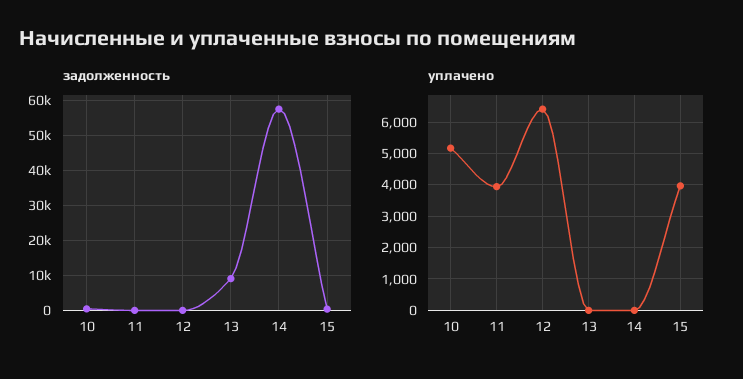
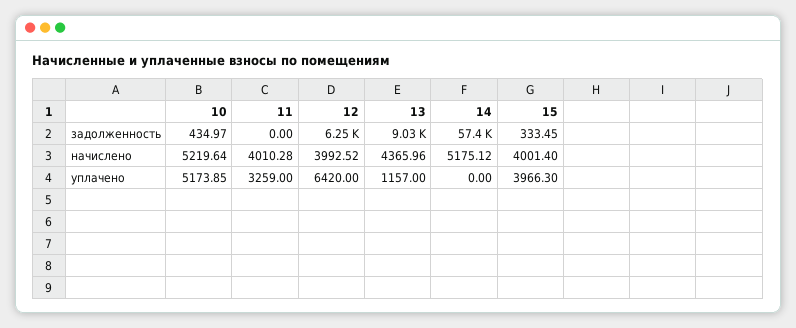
задолженность, 12: 0 -> 6250
уплачено, 11: 4000 -> 3259
уплачено, 13: 0 -> 1157
начислено, 10: none -> 5219.64
начислено, 11: none -> 4010.28
начислено, 12: none -> 3992.52
начислено, 13: none -> 4365.96
начислено, 14: none -> 5175.12
начислено, 15: none -> 4001.4

